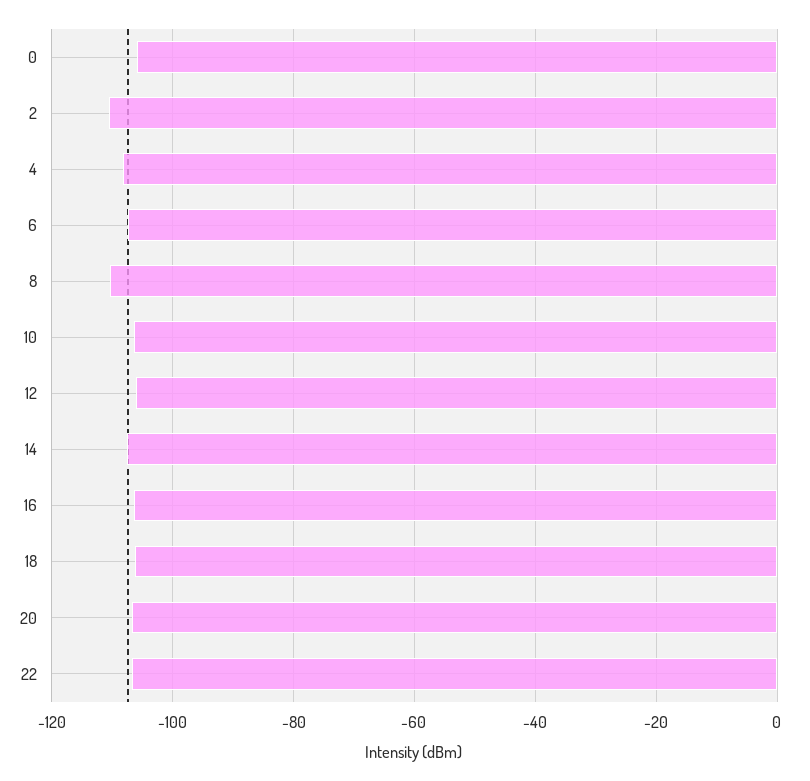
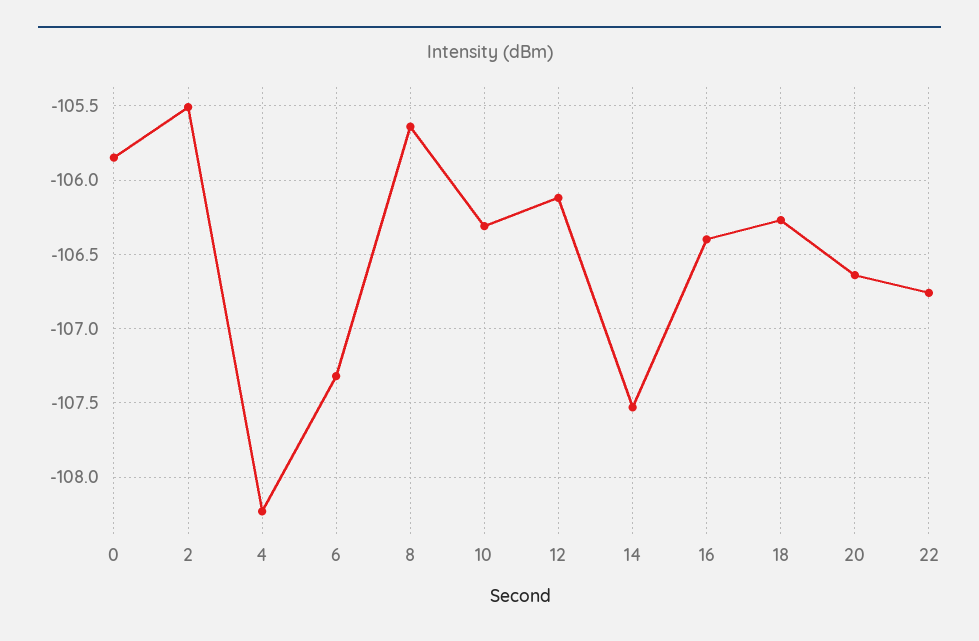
2: -110 -> -105.5
8: -110 -> -105.65

